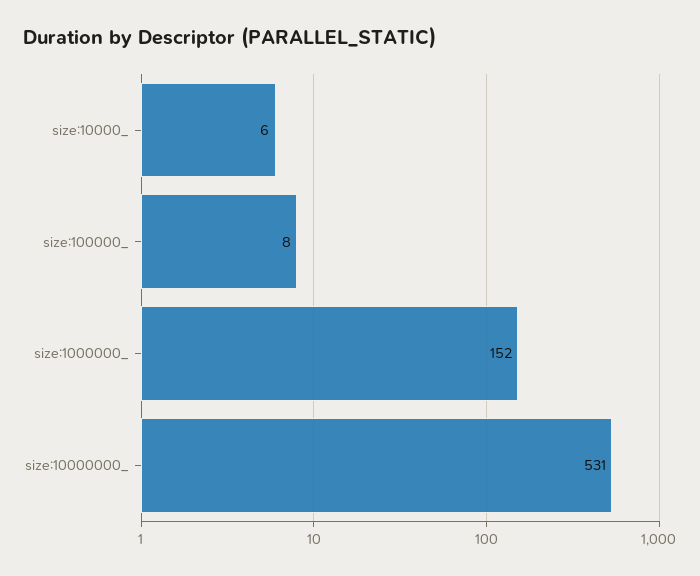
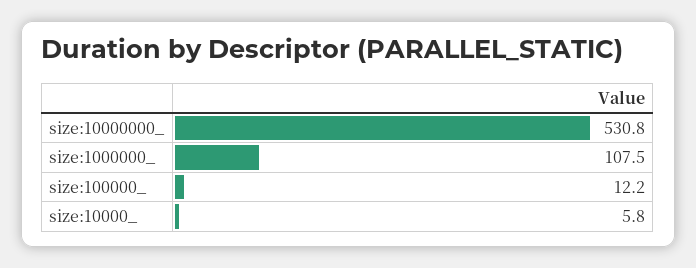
size:100000_: 8 -> 12.2
size:1000000_: 152 -> 107.5

